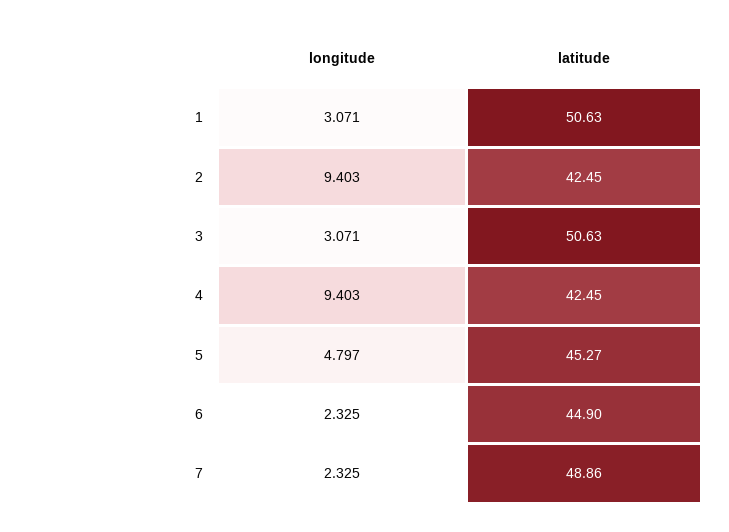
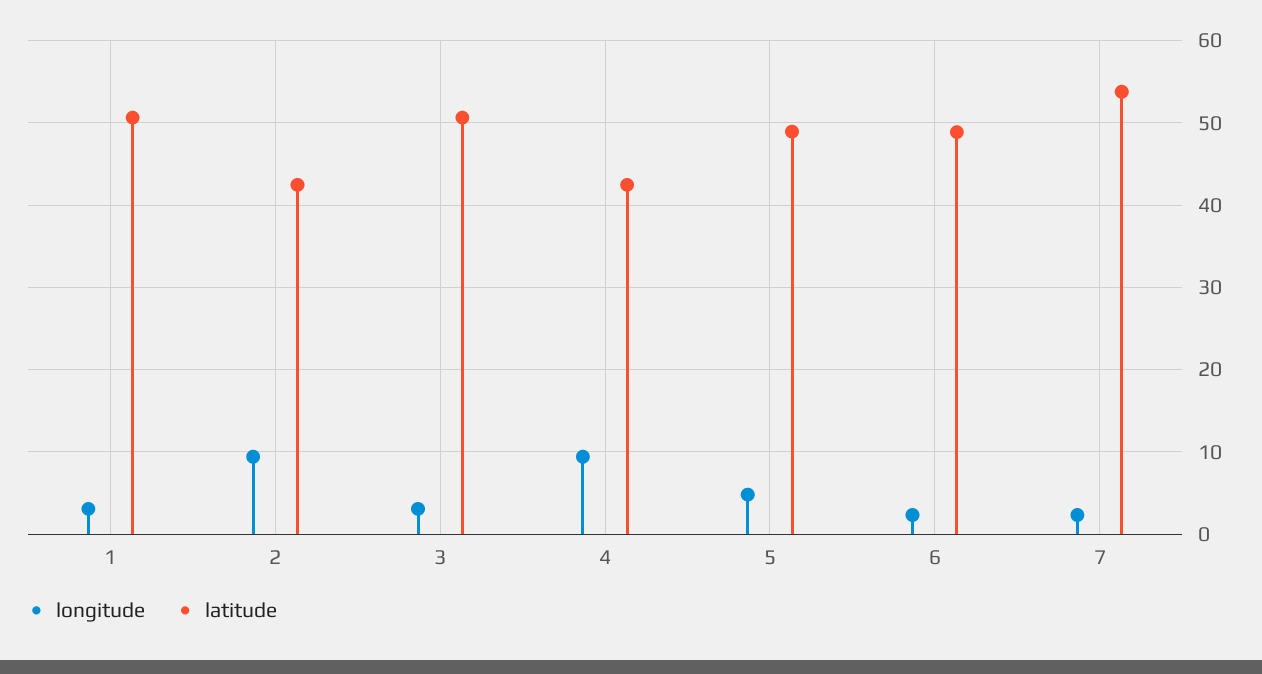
latitude, 5: 45.27 -> 49
latitude, 6: 44.9 -> 49
latitude, 7: 48.86 -> 54

